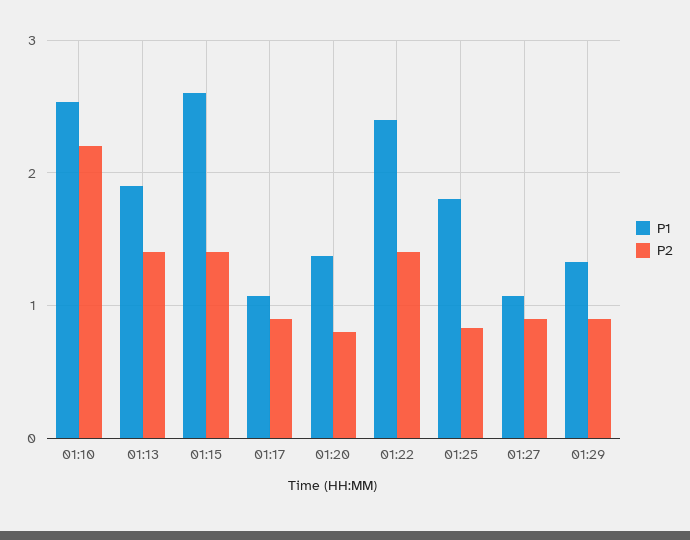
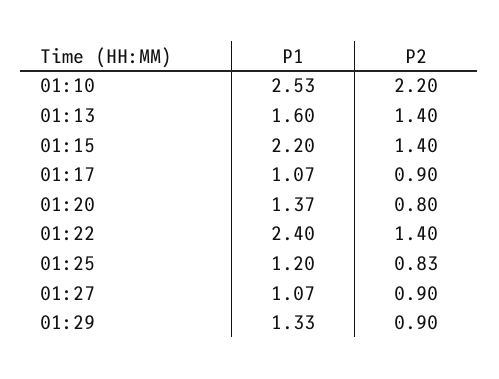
P1, 01:13: 1.9 -> 1.6
P1, 01:15: 2.6 -> 2.2
P1, 01:25: 1.8 -> 1.2

